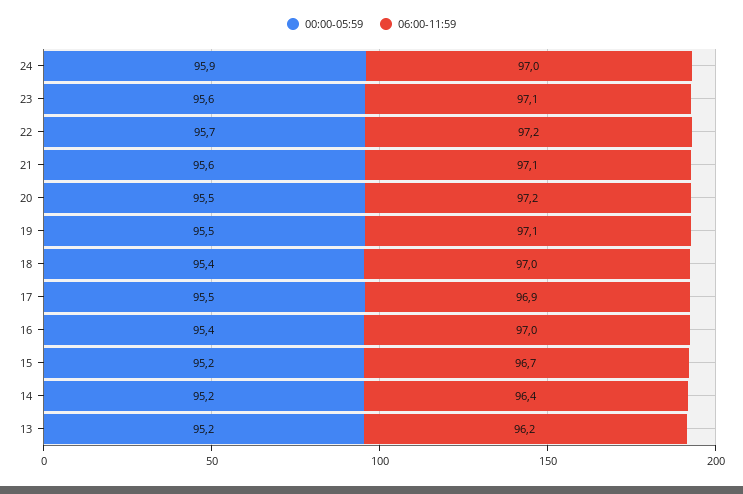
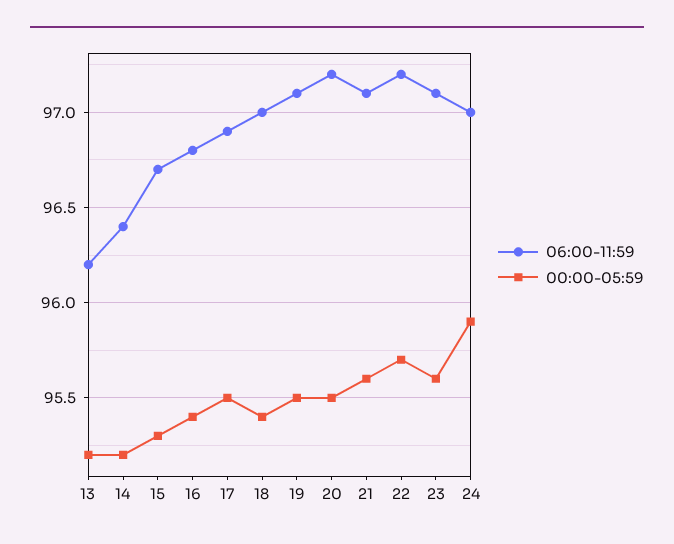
06:00-11:59, 16: 97 -> 96.8
00:00-05:59, 15: 95.2 -> 95.3

